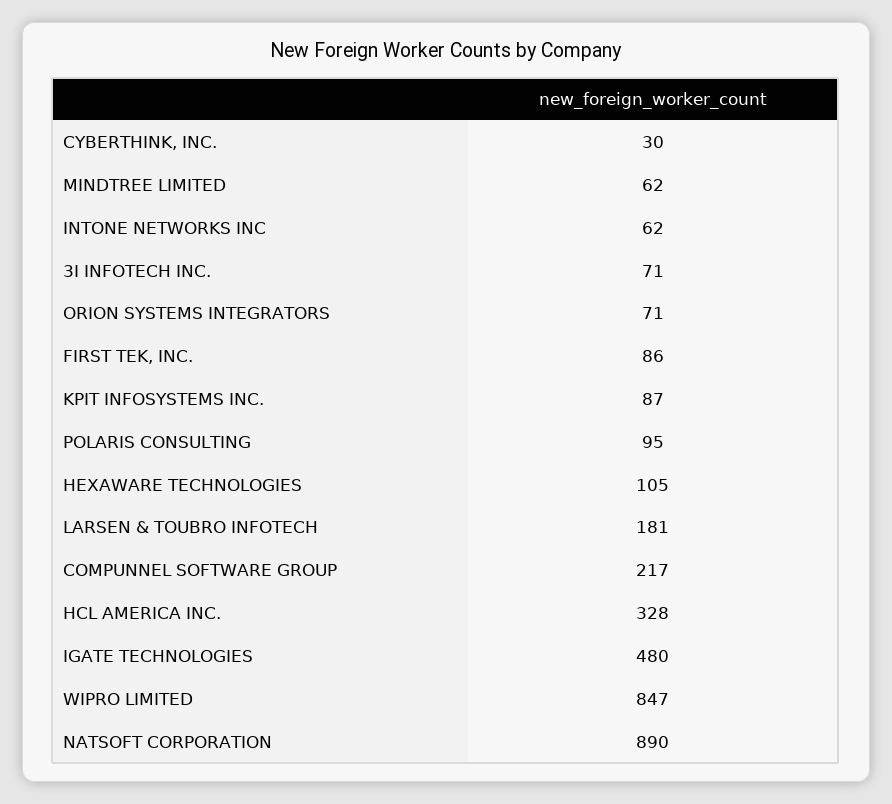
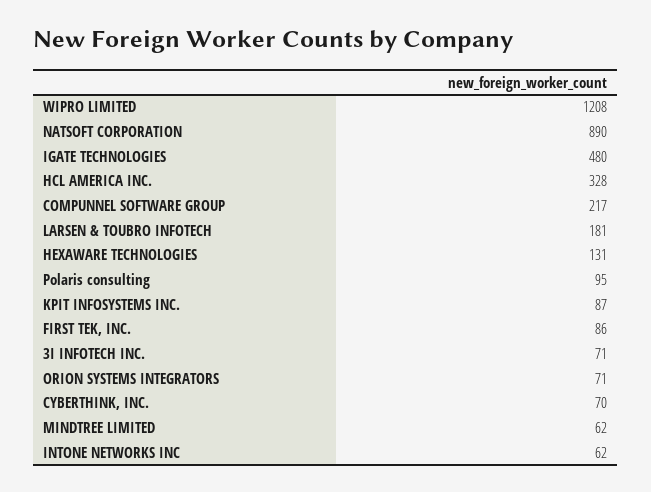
CYBERTHINK, INC.: 30 -> 70
HEXAWARE TECHNOLOGIES: 105 -> 131
WIPRO LIMITED: 847 -> 1208

